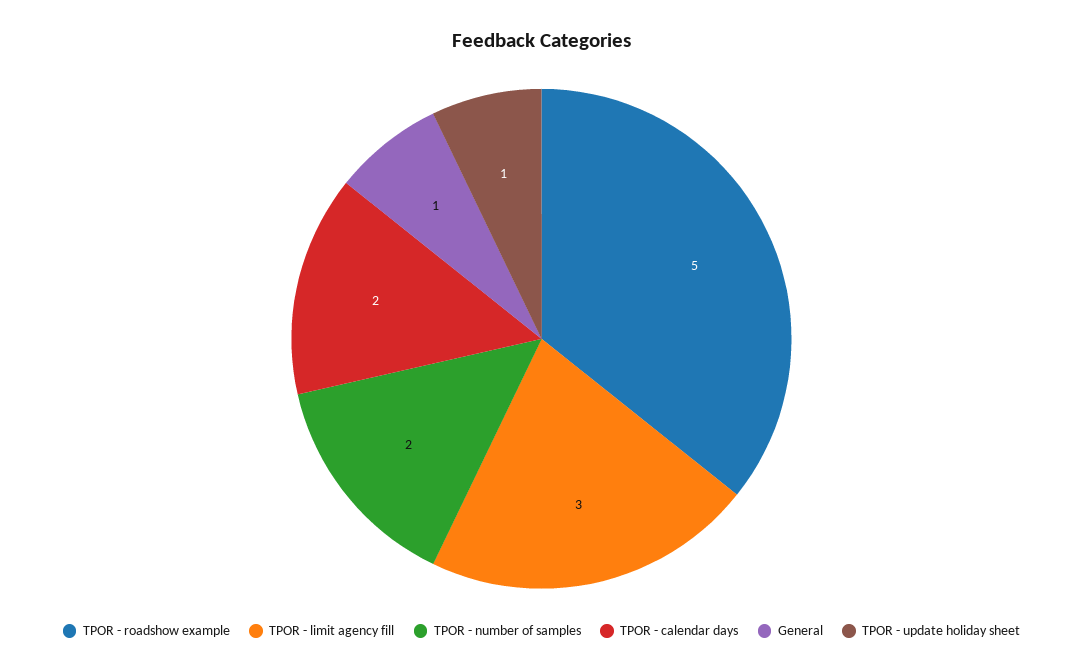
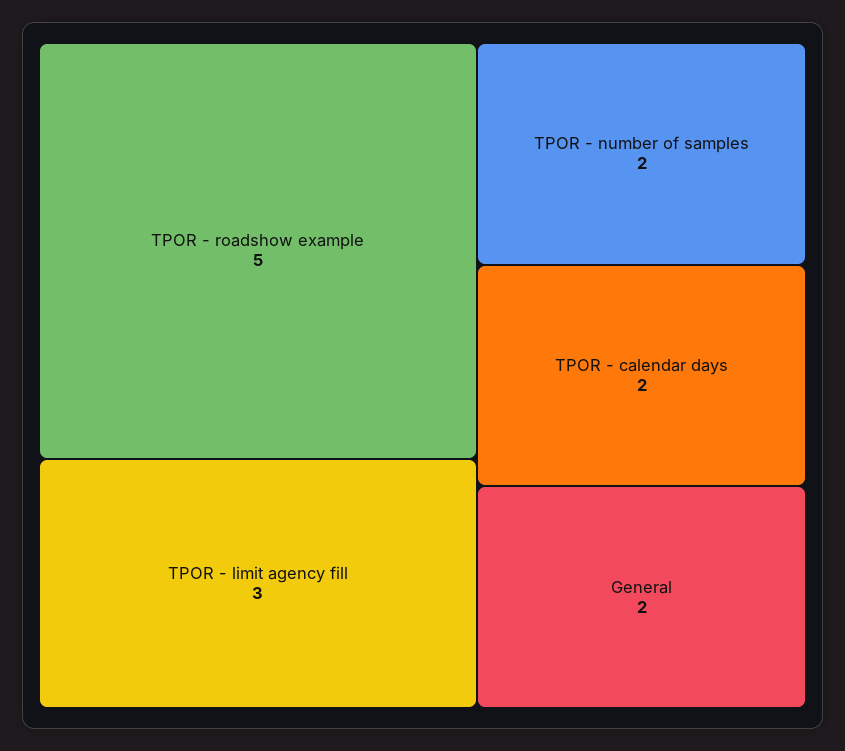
General: 1 -> 2
TPOR - update holiday sheet: 1 -> none

